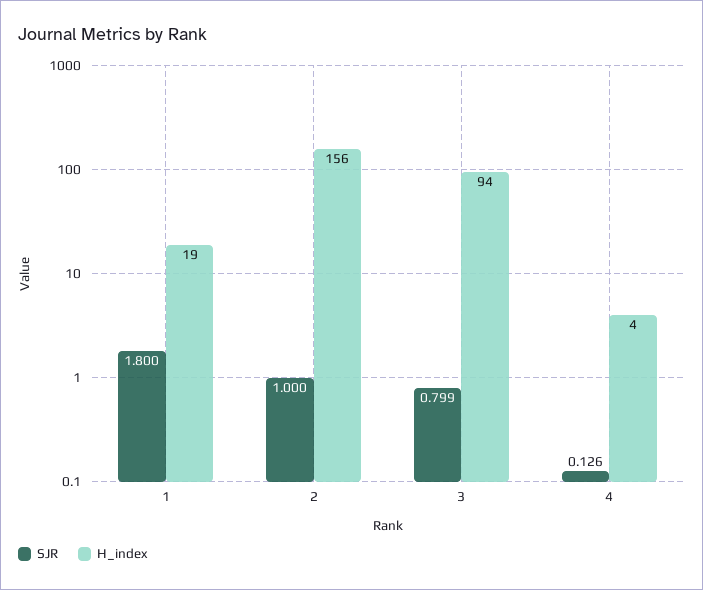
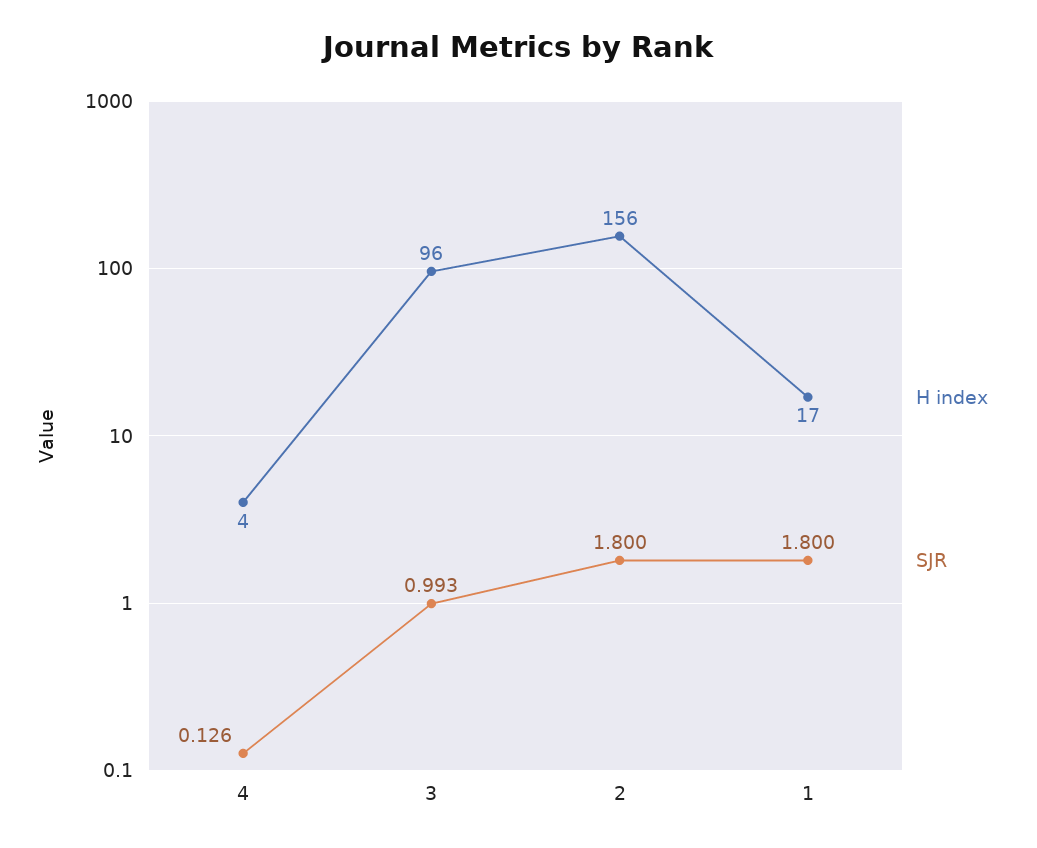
H_index, 1: 19 -> 17
SJR, 2: 1 -> 1.8
SJR, 3: 0.799 -> 0.993
H_index, 3: 94 -> 96

